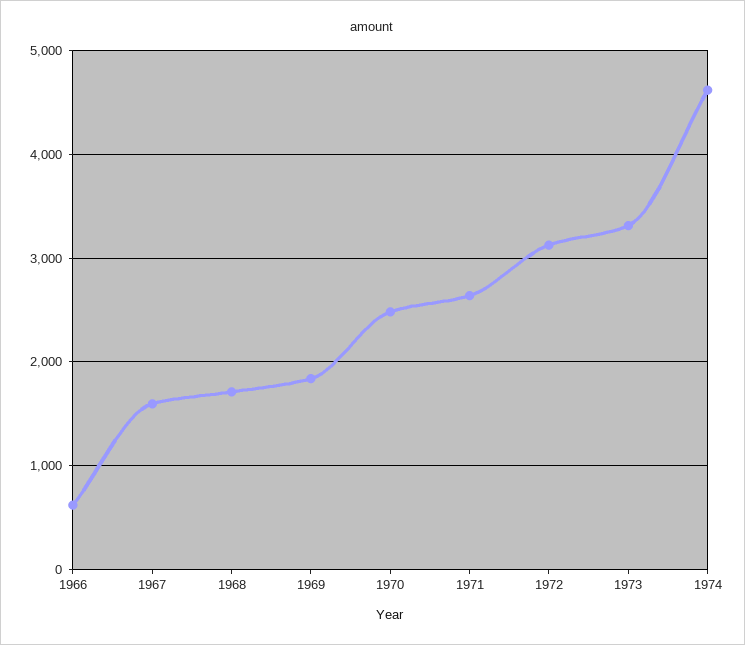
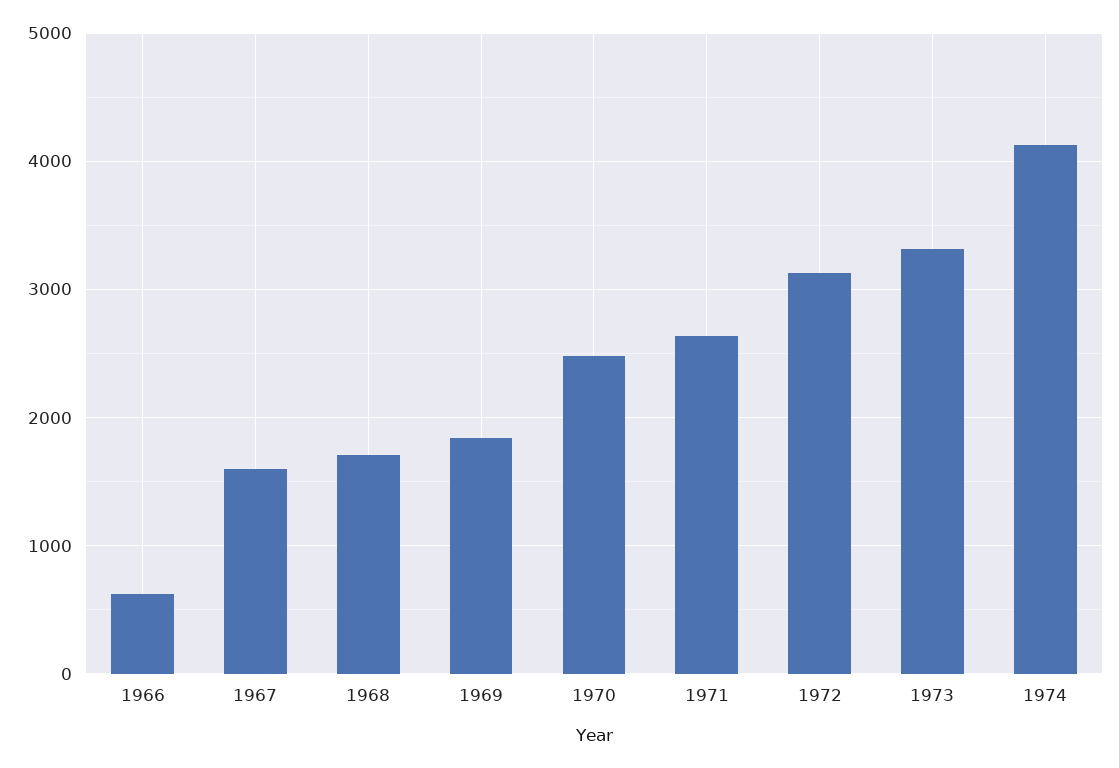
1974: 4600 -> 4100

